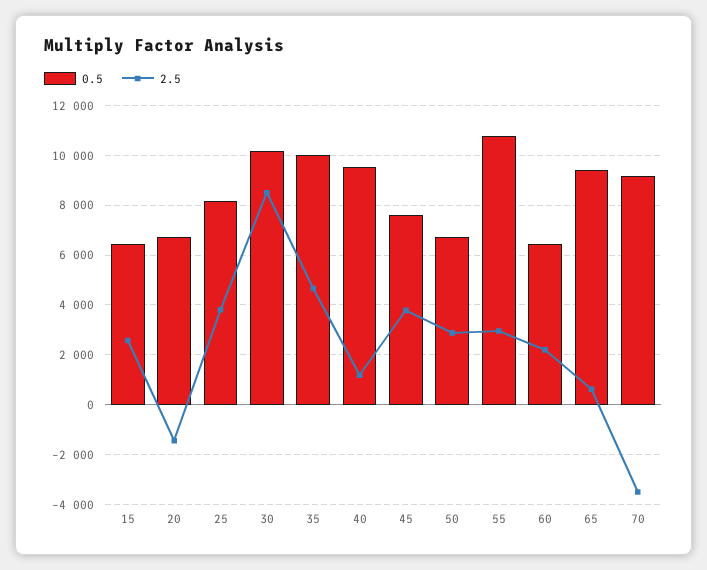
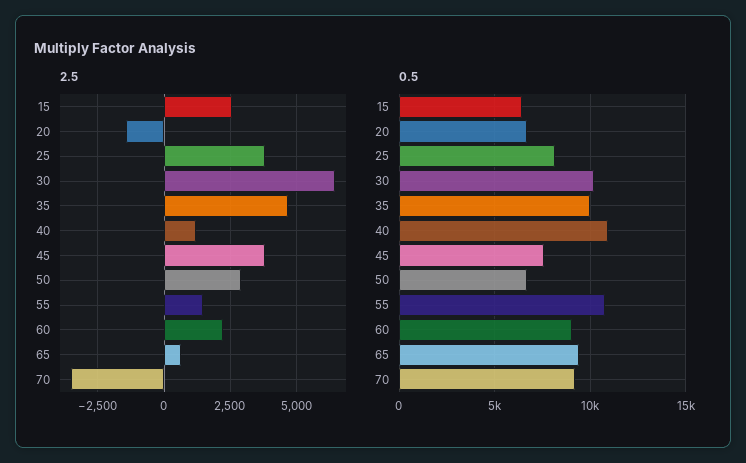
2.5, 30: 8500 -> 6500
0.5, 40: 9500 -> 11000
2.5, 55: 3000 -> 1500
0.5, 60: 6500 -> 9000

